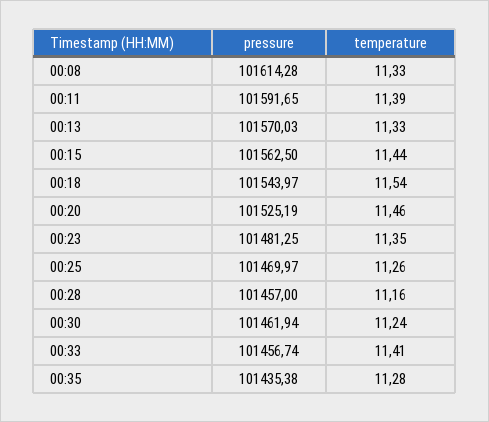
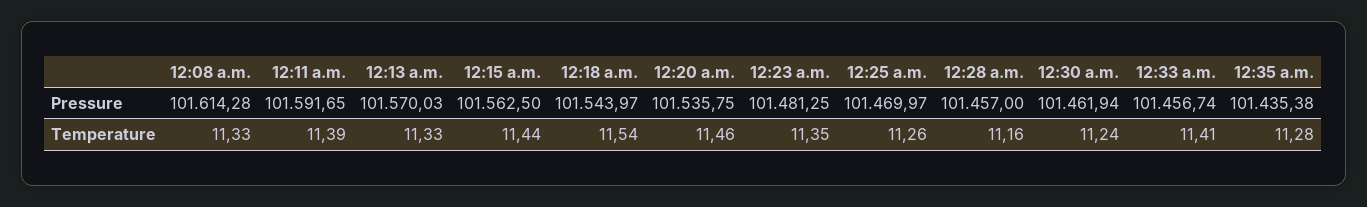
pressure, 00:20: 101525.19 -> 101535.75

